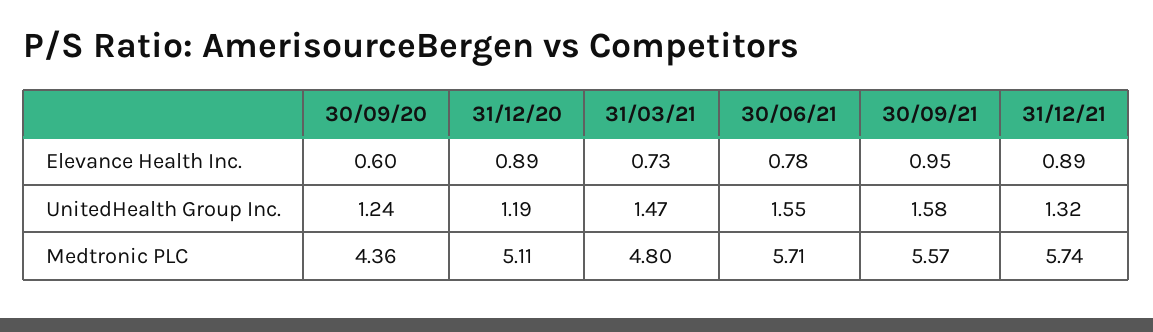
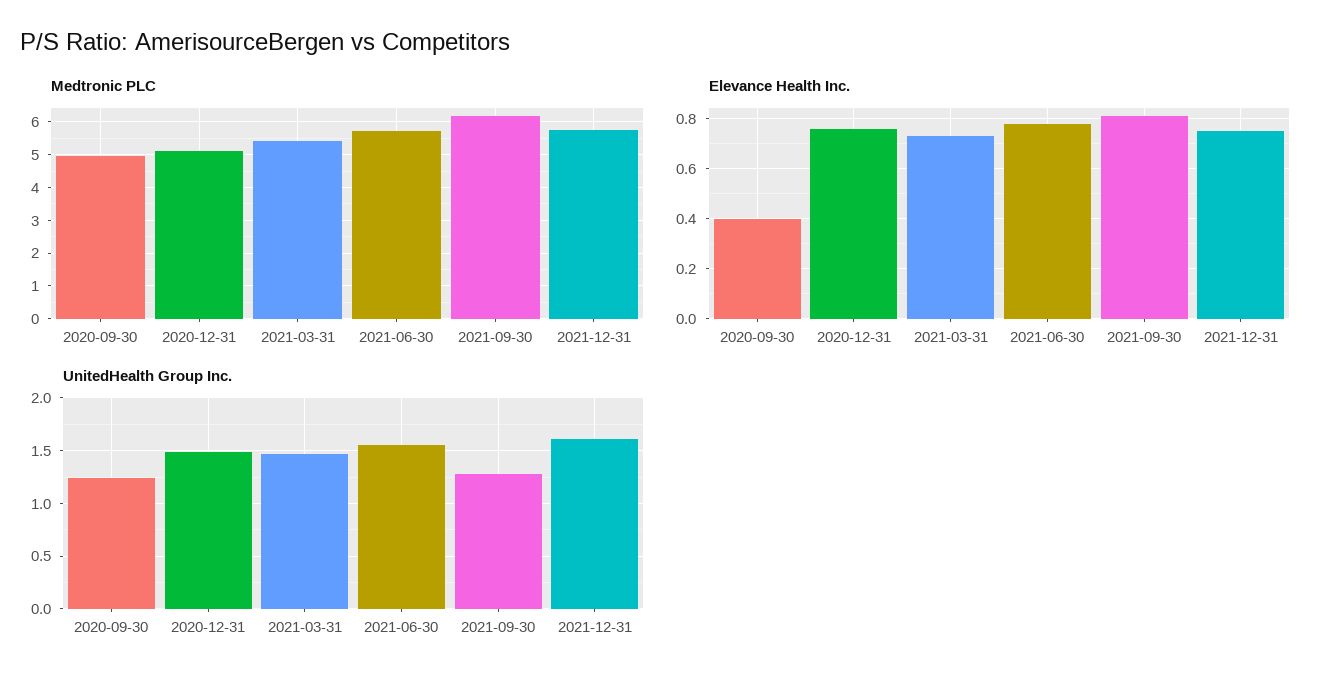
Elevance Health Inc., 30/09/20: 0.6 -> 0.4
Elevance Health Inc., 31/12/20: 0.89 -> 0.75
Elevance Health Inc., 30/09/21: 0.95 -> 0.8
Elevance Health Inc., 31/12/21: 0.89 -> 0.75
UnitedHealth Group Inc., 31/12/20: 1.19 -> 1.5
UnitedHealth Group Inc., 30/09/21: 1.58 -> 1.3
UnitedHealth Group Inc., 31/12/21: 1.32 -> 1.6
Medtronic PLC, 30/09/20: 4.36 -> 5
Medtronic PLC, 31/03/21: 4.8 -> 5.4
Medtronic PLC, 30/09/21: 5.57 -> 6.2

